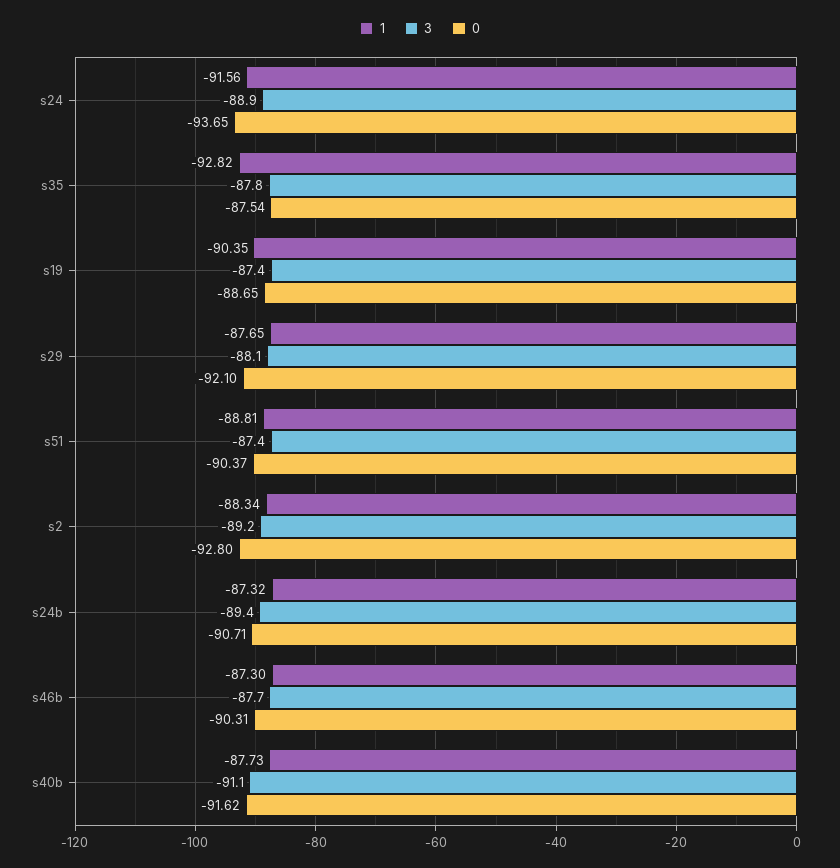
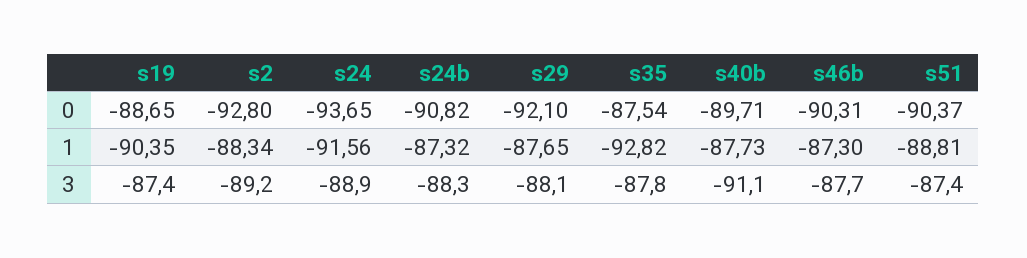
3, s24b: -89.4 -> -88.3
0, s24b: -90.71 -> -90.82
0, s40b: -91.62 -> -89.71

